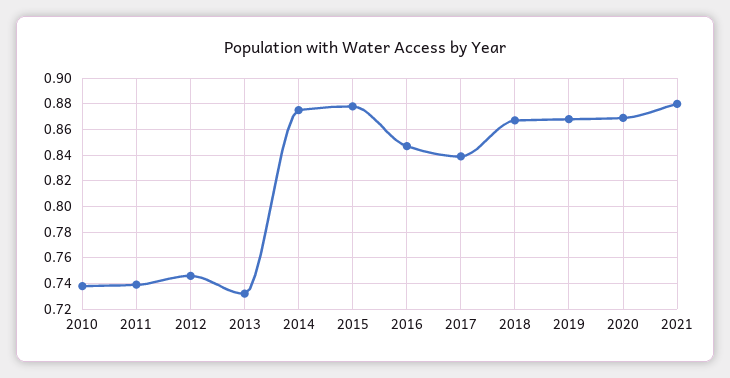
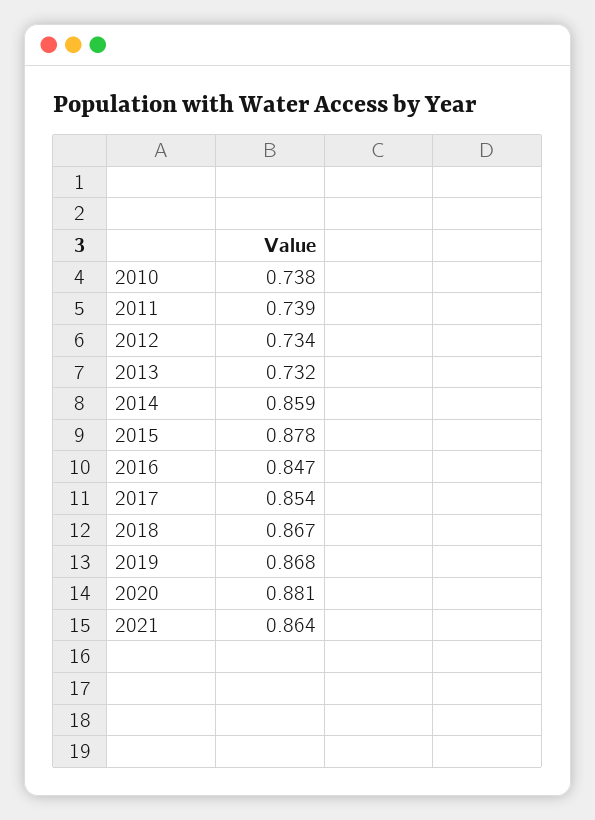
2012: 0.745 -> 0.734
2014: 0.875 -> 0.859
2017: 0.84 -> 0.854
2020: 0.87 -> 0.881
2021: 0.88 -> 0.864

